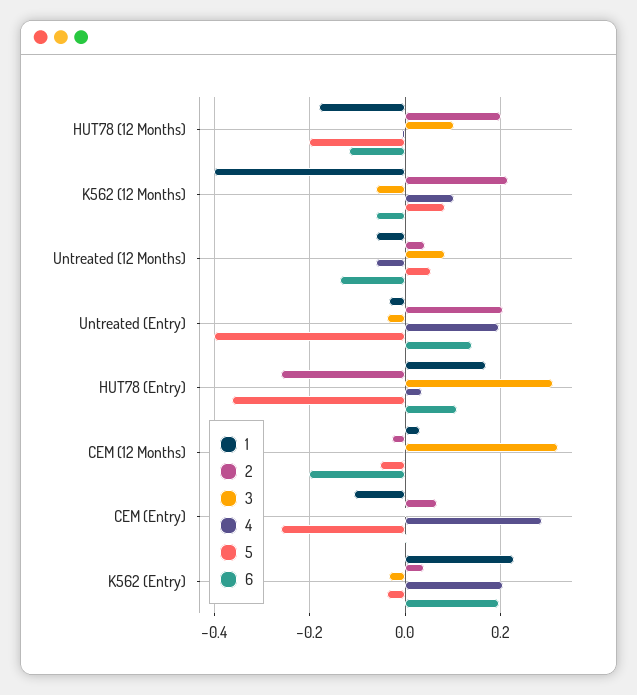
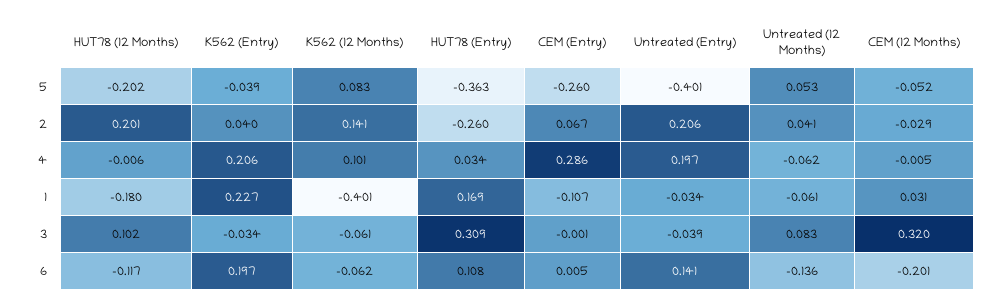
2, K562 (12 Months): 0.22 -> 0.141

